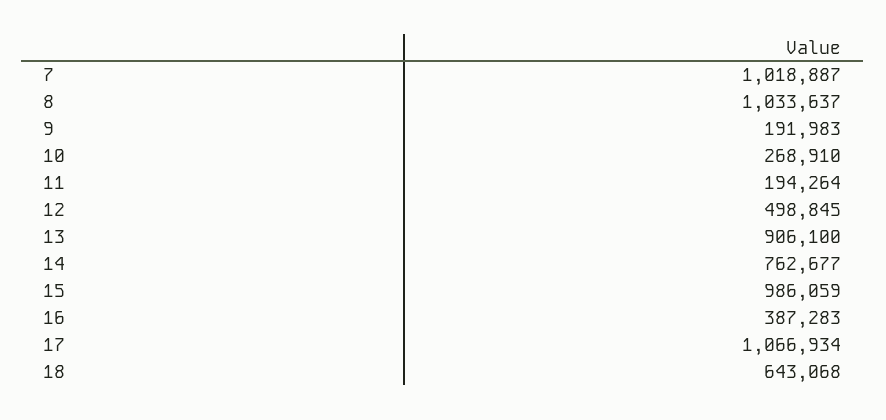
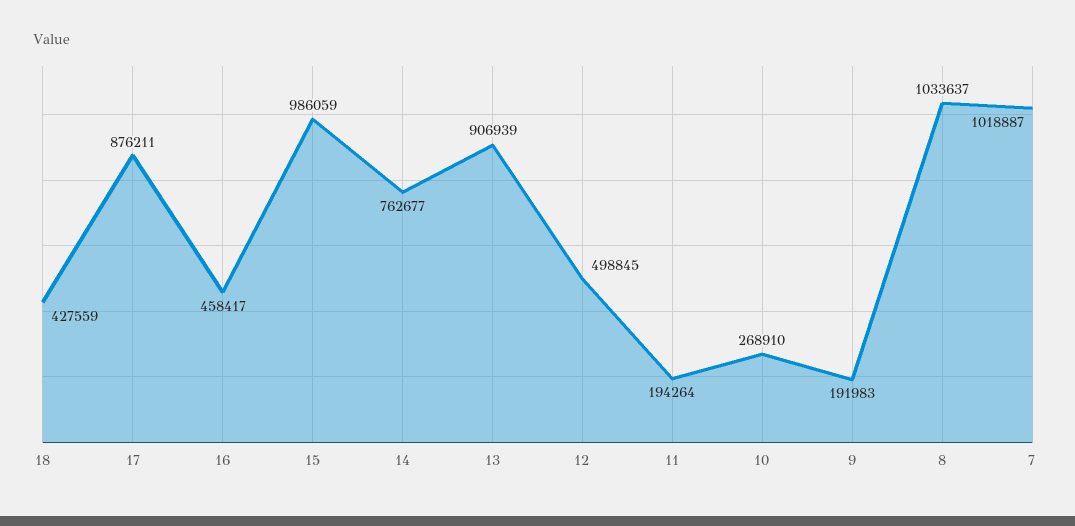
13: 906100 -> 906939
16: 387283 -> 458417
17: 1066934 -> 876211
18: 643068 -> 427559

